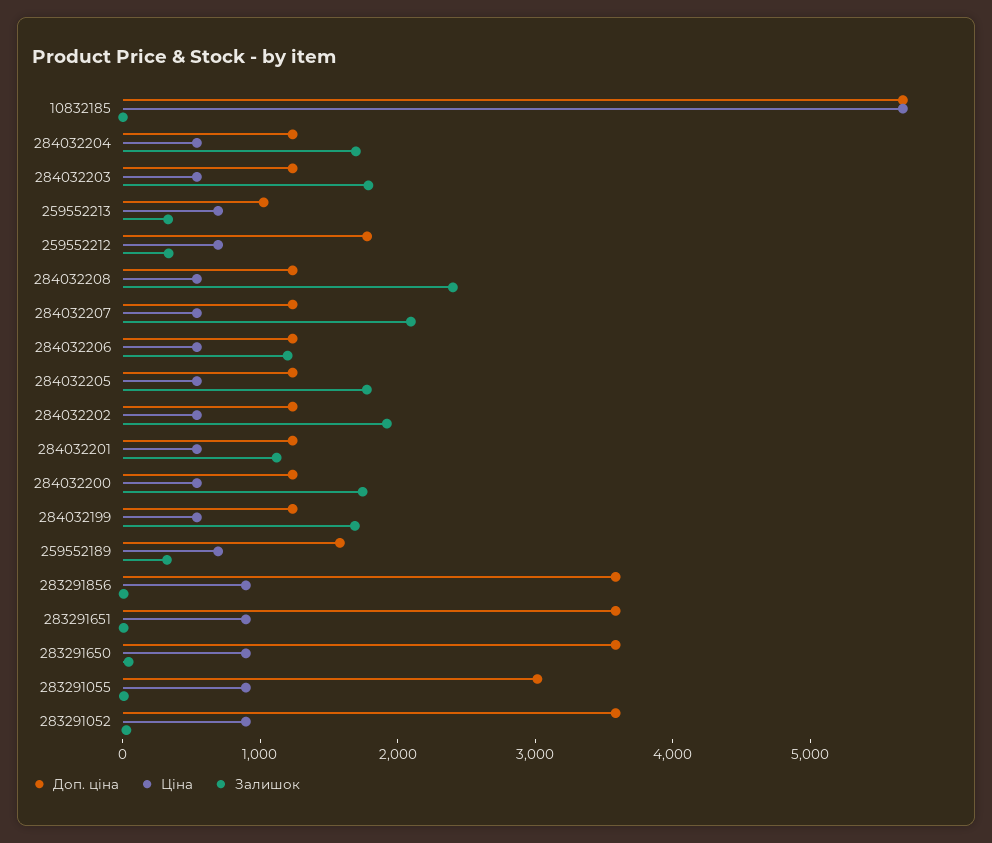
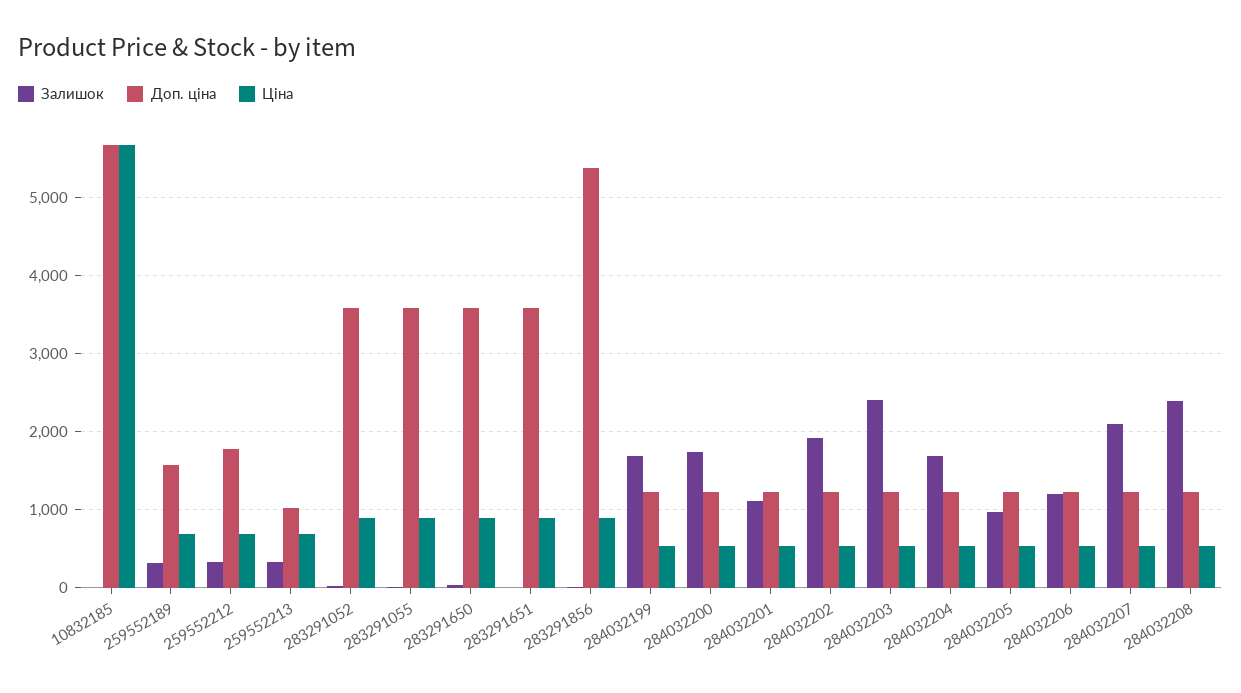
Залишок, 284032203: 1800 -> 2400
Залишок, 284032205: 1800 -> 1000
Доп. ціна, 283291856: 3600 -> 5400
Доп. ціна, 283291055: 3000 -> 3600

